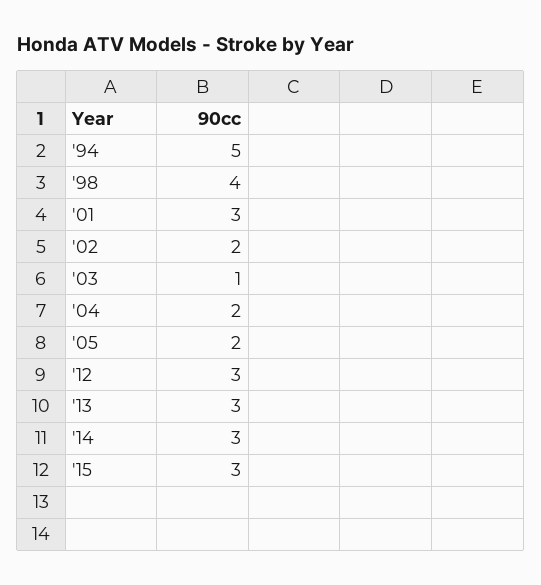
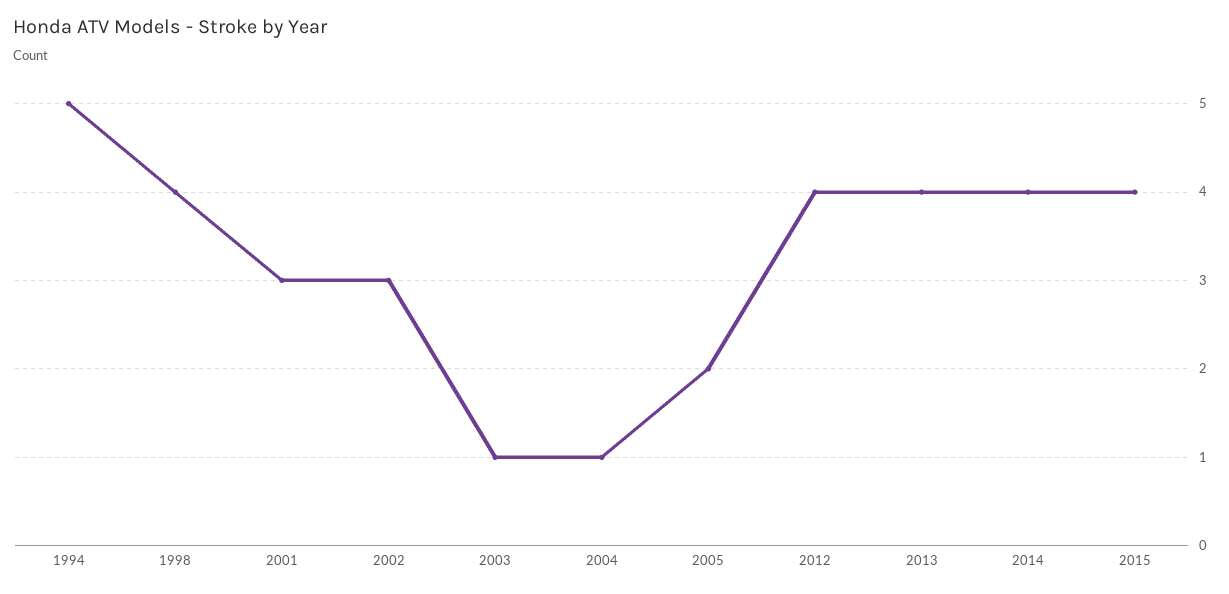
'02: 2 -> 3
'04: 2 -> 1
'12: 3 -> 4
'13: 3 -> 4
'14: 3 -> 4
'15: 3 -> 4

